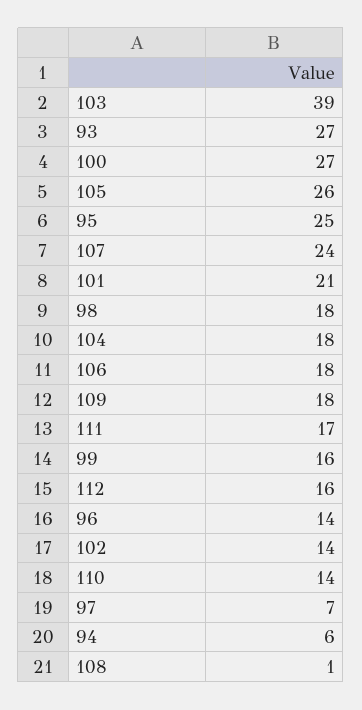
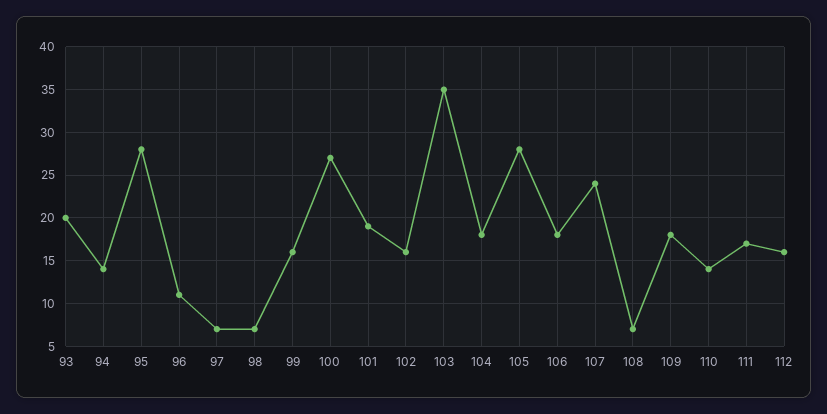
103: 39 -> 35
93: 27 -> 20
105: 26 -> 28
95: 25 -> 28
101: 21 -> 19
98: 18 -> 7
96: 14 -> 11
102: 14 -> 16
94: 6 -> 14
108: 1 -> 7

